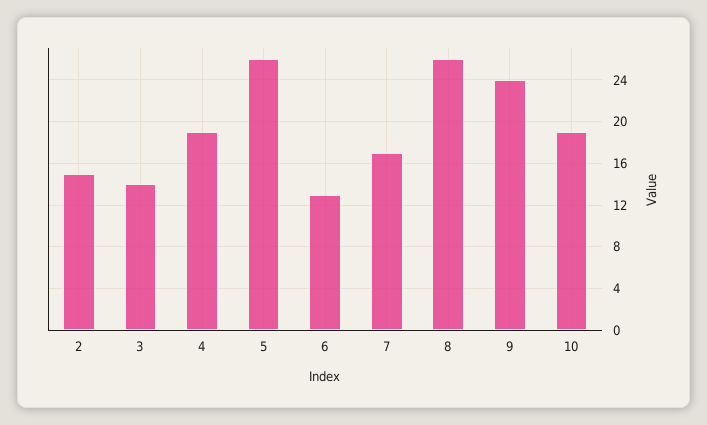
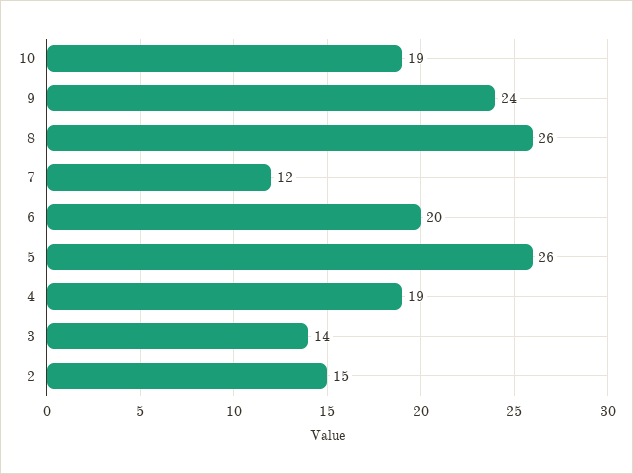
6: 13 -> 20
7: 17 -> 12

